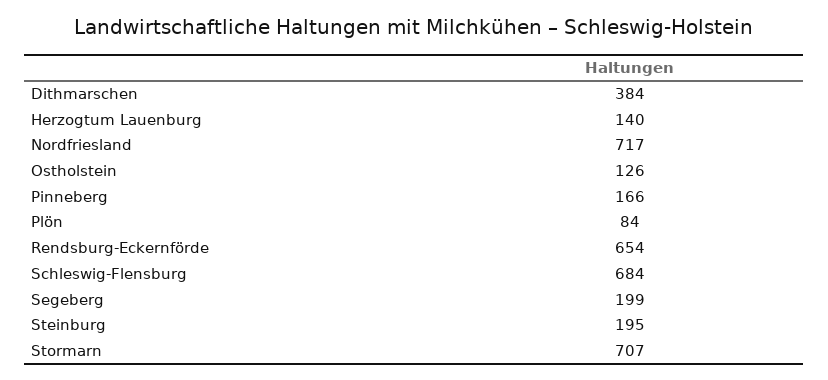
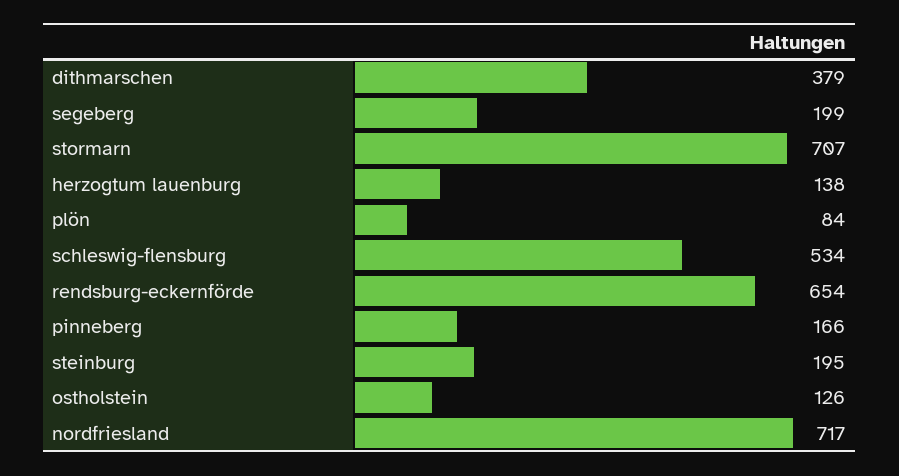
Dithmarschen: 384 -> 379
Herzogtum Lauenburg: 140 -> 138
Schleswig-Flensburg: 684 -> 534

